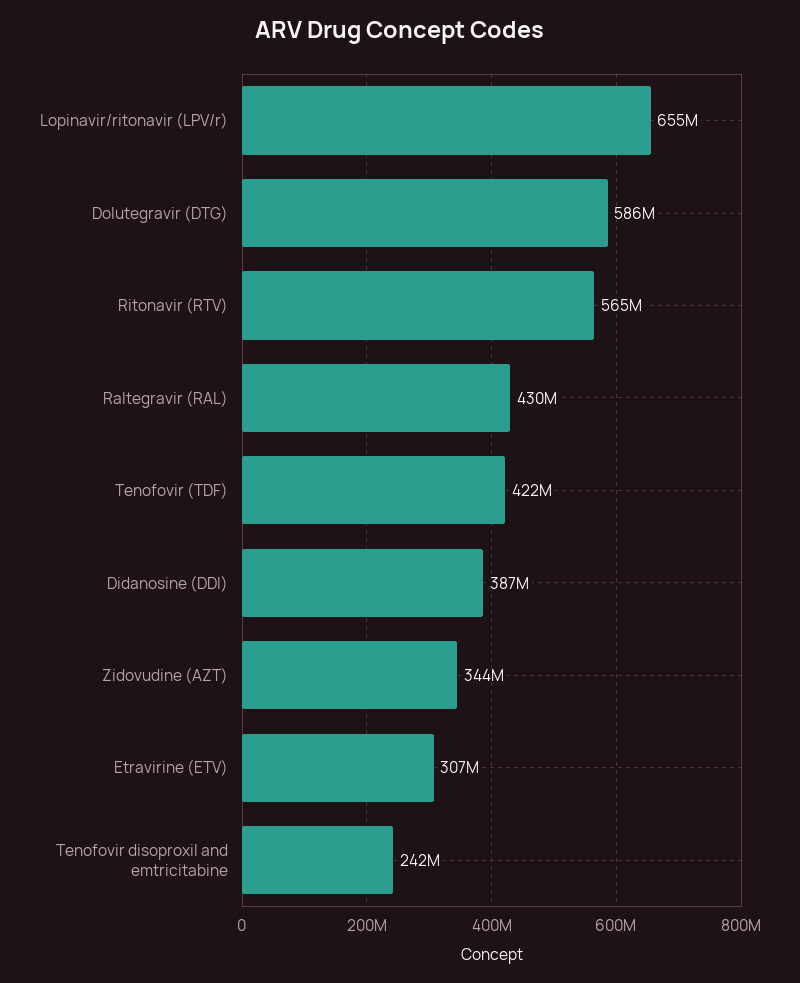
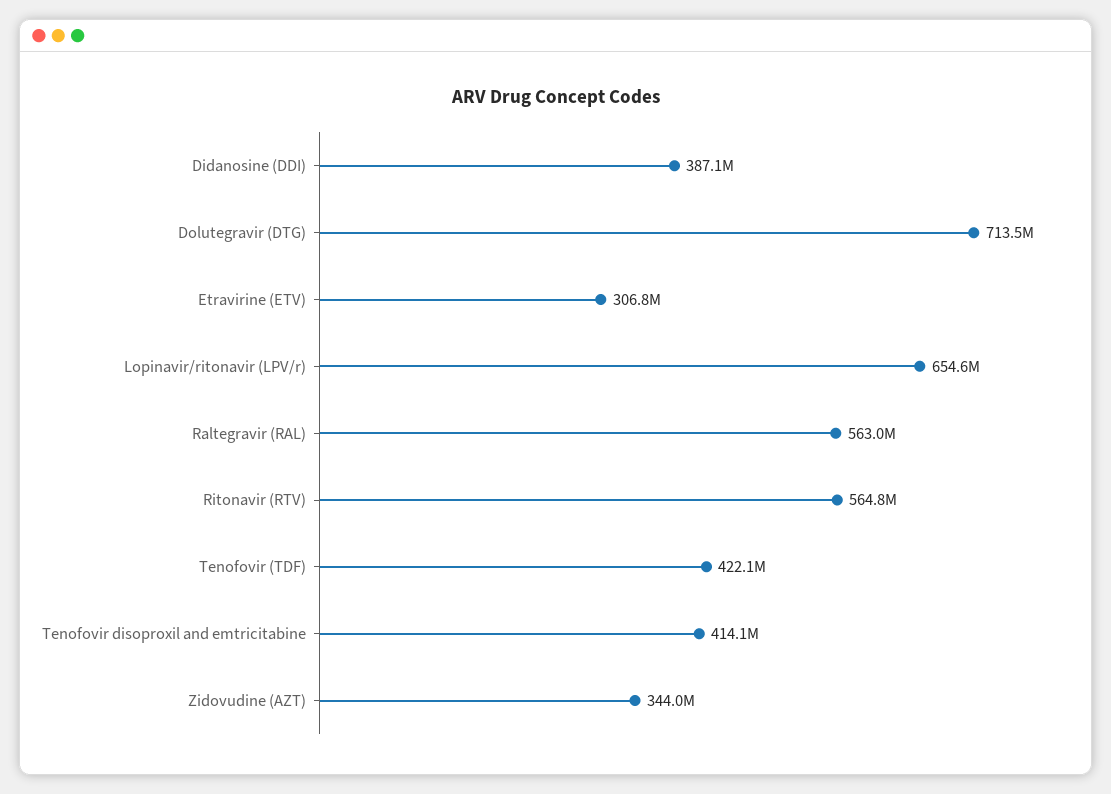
Dolutegravir (DTG): 586000000 -> 713500000
Raltegravir (RAL): 430000000 -> 563000000
Tenofovir disoproxil and emtricitabine: 242000000 -> 414100000

